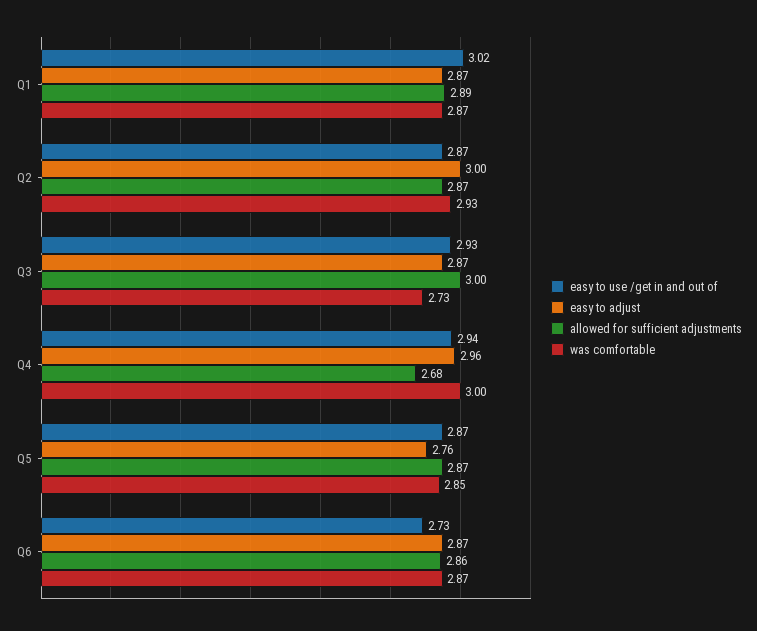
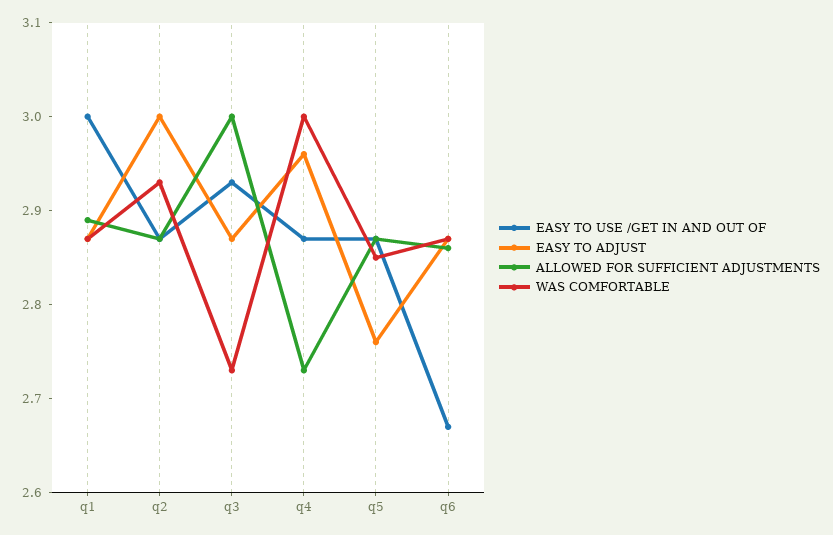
easy to use /get in and out of, Q1: 3.02 -> 3
easy to use /get in and out of, Q4: 2.94 -> 2.87
allowed for sufficient adjustments, Q4: 2.68 -> 2.73
easy to use /get in and out of, Q6: 2.73 -> 2.67

